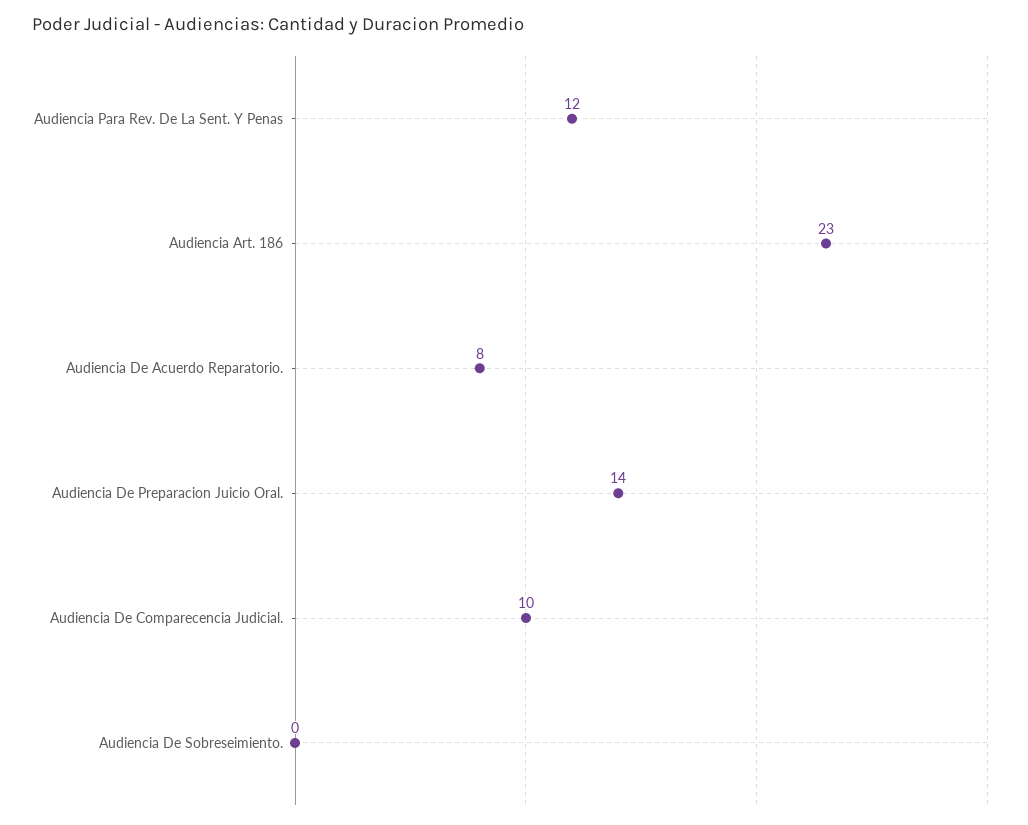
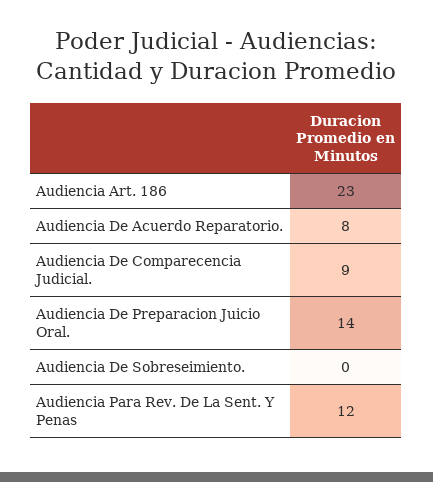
Audiencia De Comparecencia Judicial.: 10 -> 9

